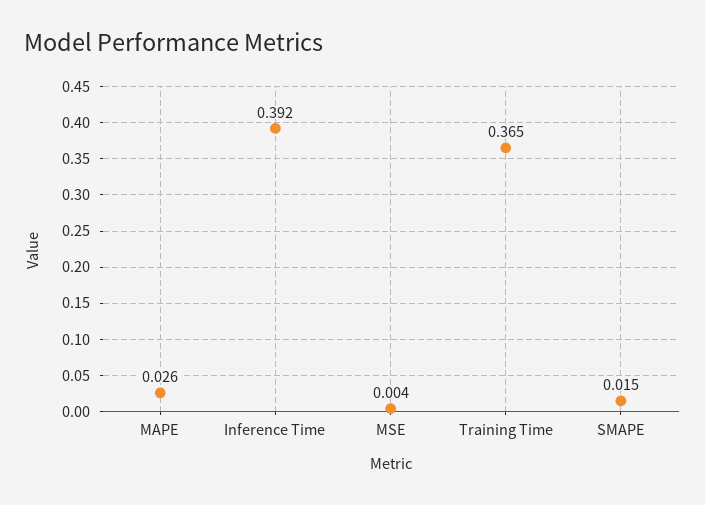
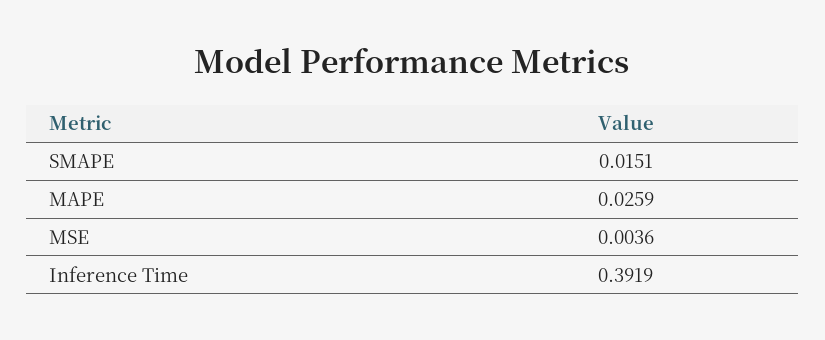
Training Time: 0.365 -> none

